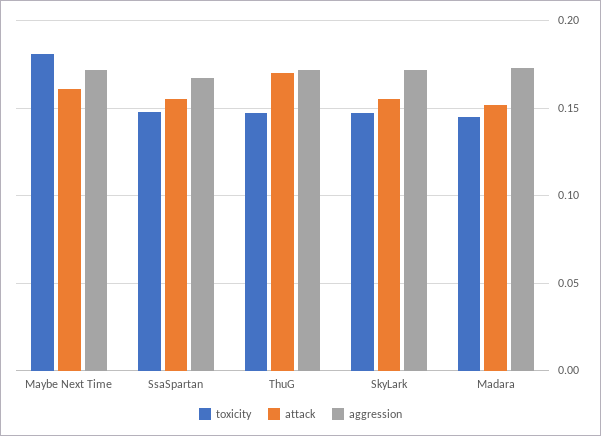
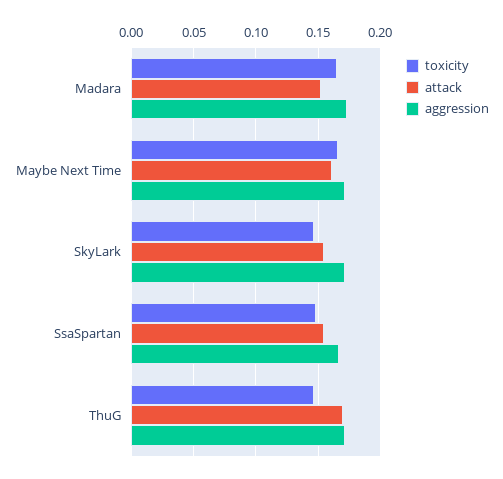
toxicity, Maybe Next Time: 0.18 -> 0.165
toxicity, Madara: 0.145 -> 0.165

